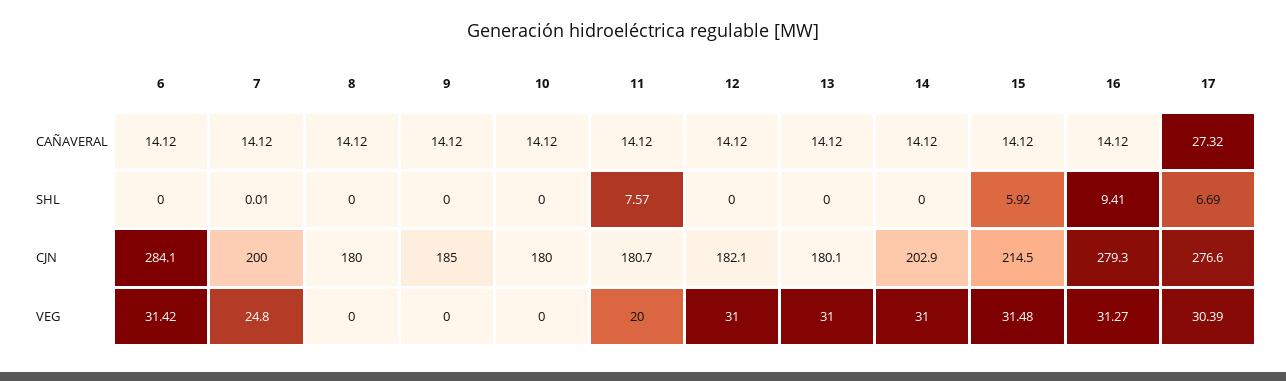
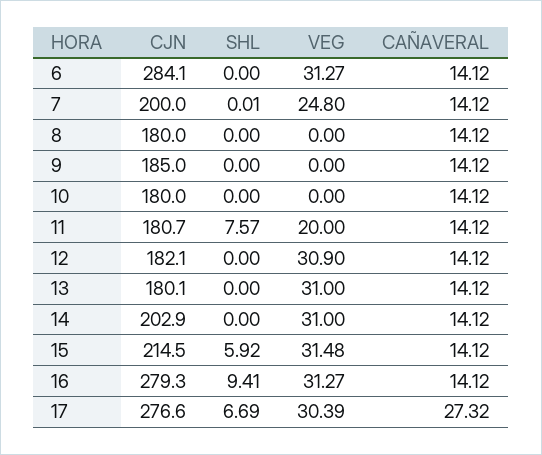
6, VEG: 31.42 -> 31.27
12, VEG: 31 -> 30.9

